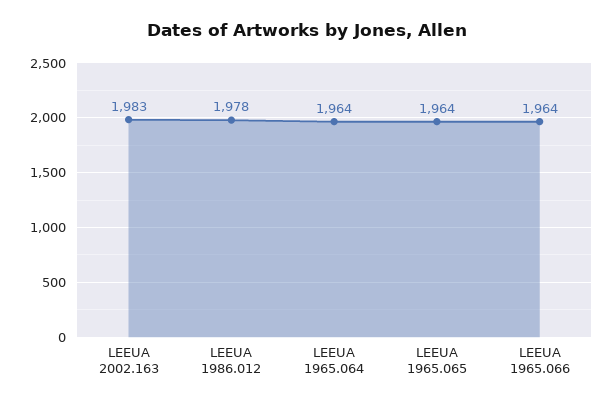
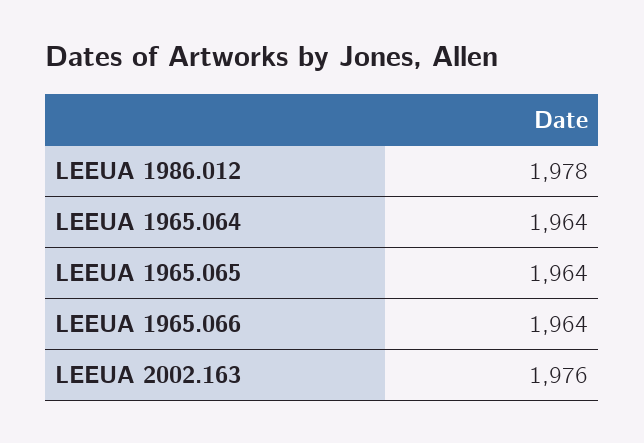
LEEUA 2002.163: 1983 -> 1976

